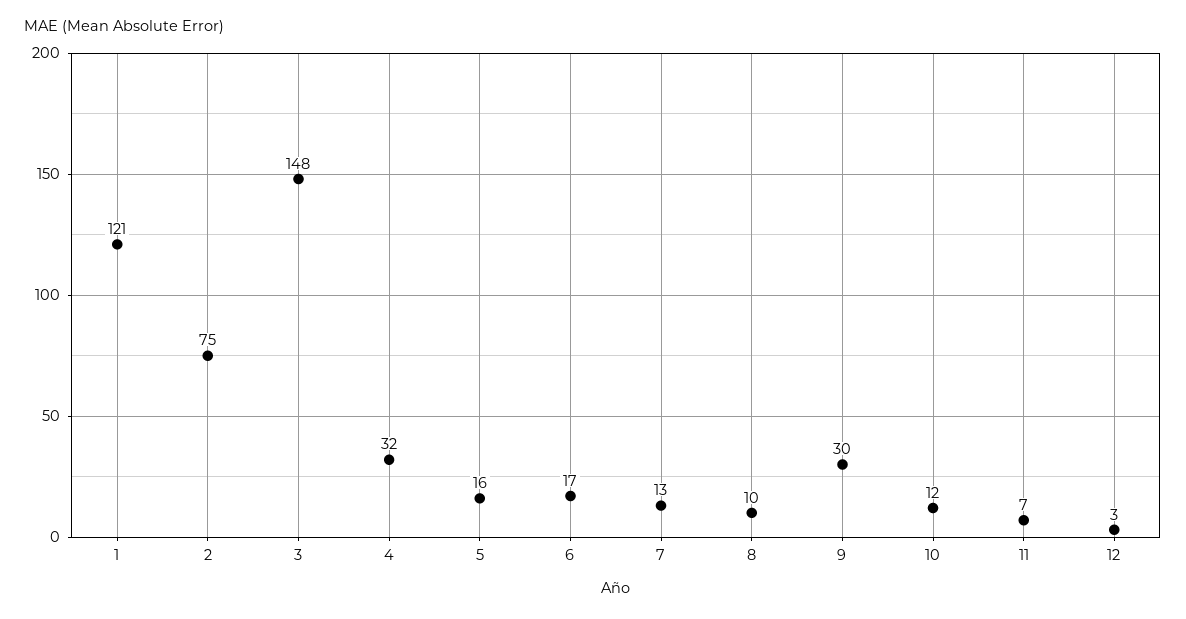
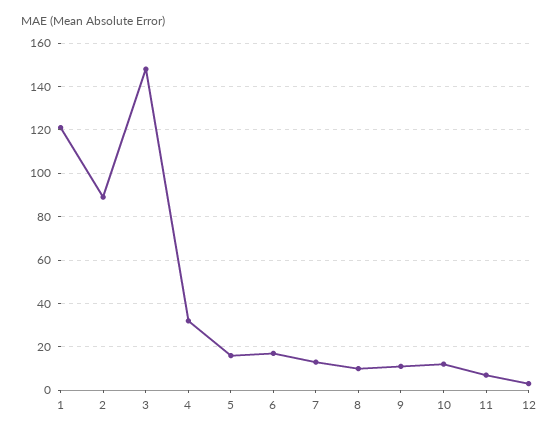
2: 75 -> 90
9: 30 -> 10

